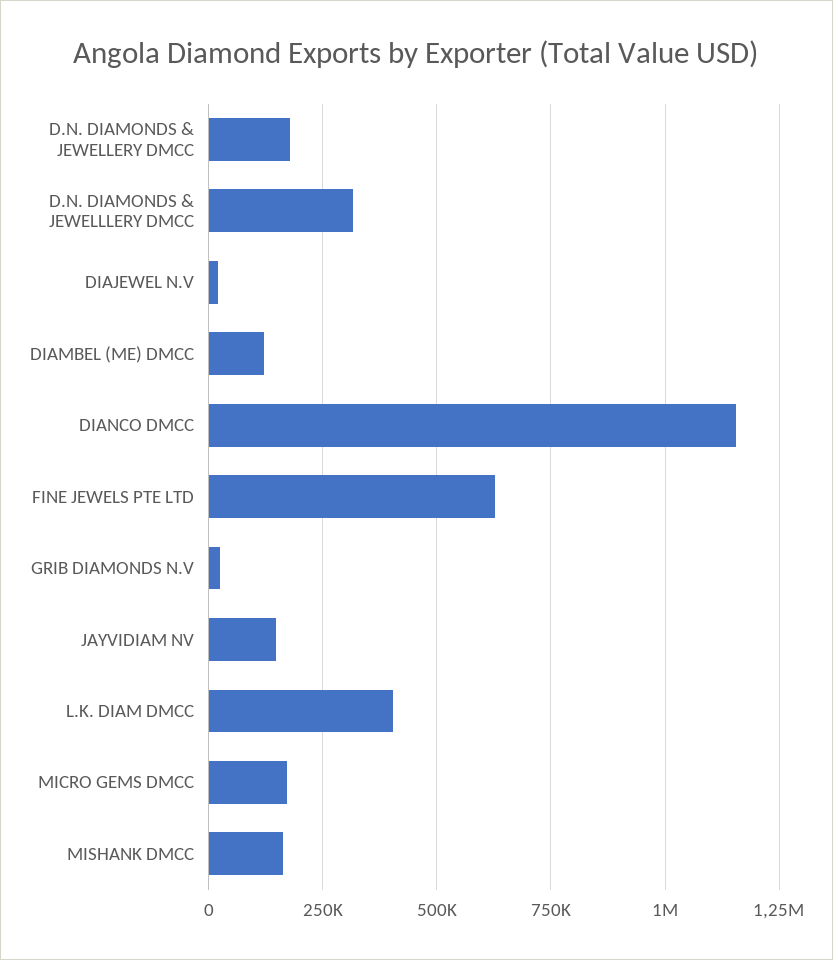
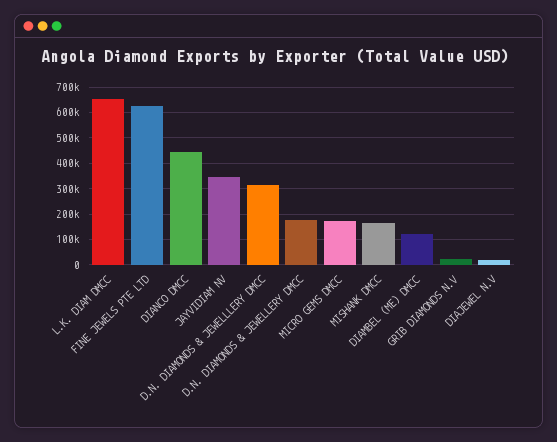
DIANCO DMCC: 1150000 -> 450000
JAYVIDIAM NV: 150000 -> 350000
L.K. DIAM DMCC: 400000 -> 650000

